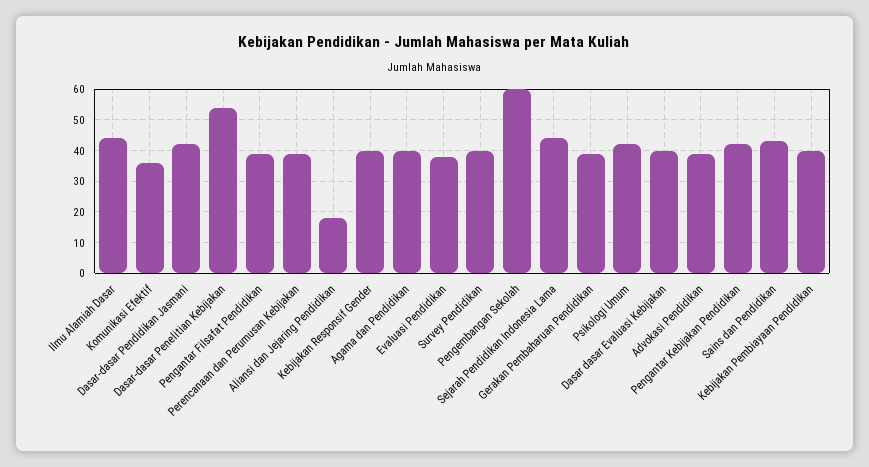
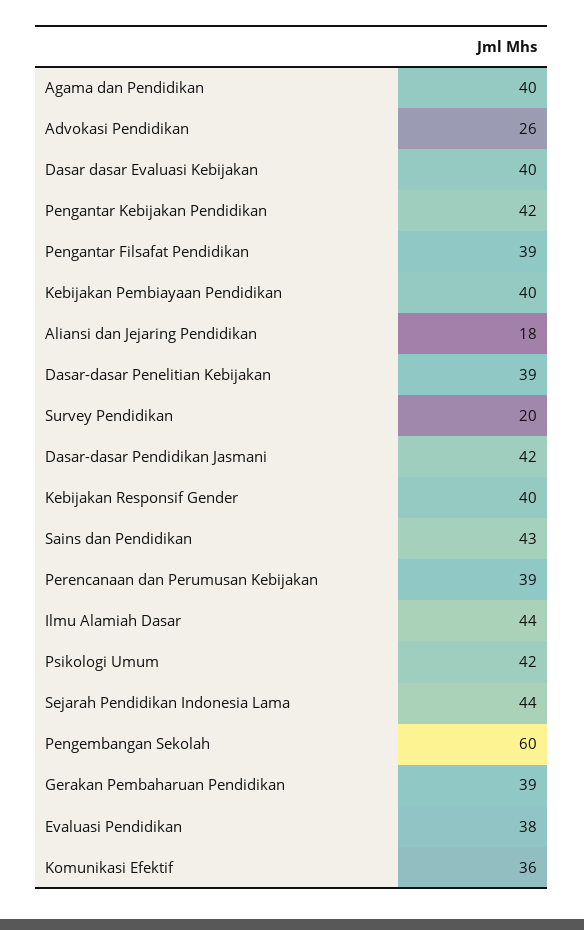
Dasar-dasar Penelitian Kebijakan: 55 -> 39
Survey Pendidikan: 40 -> 20
Advokasi Pendidikan: 40 -> 26

